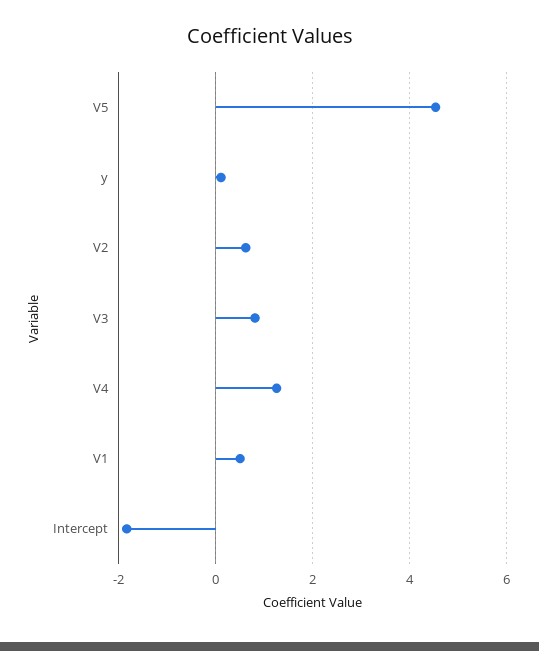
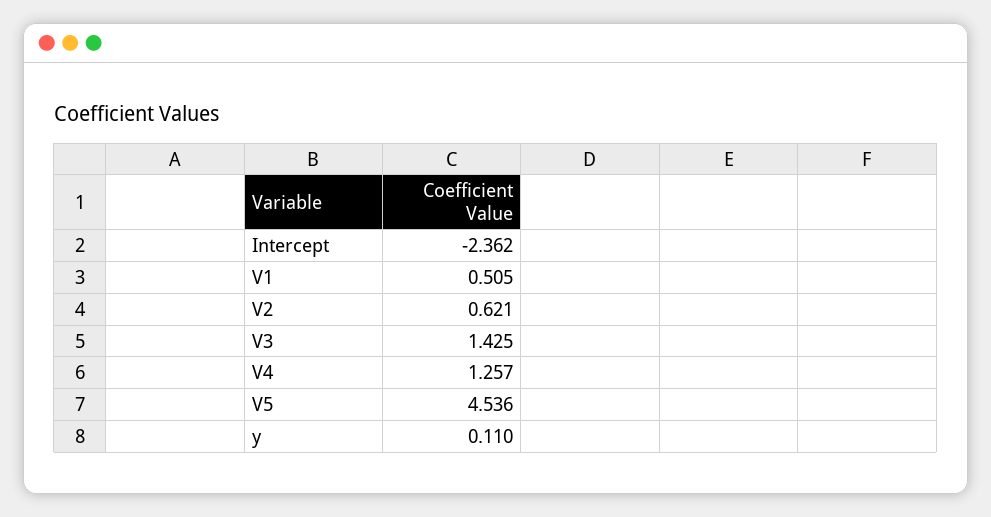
V3: 0.8 -> 1.425
Intercept: -1.8 -> -2.362

